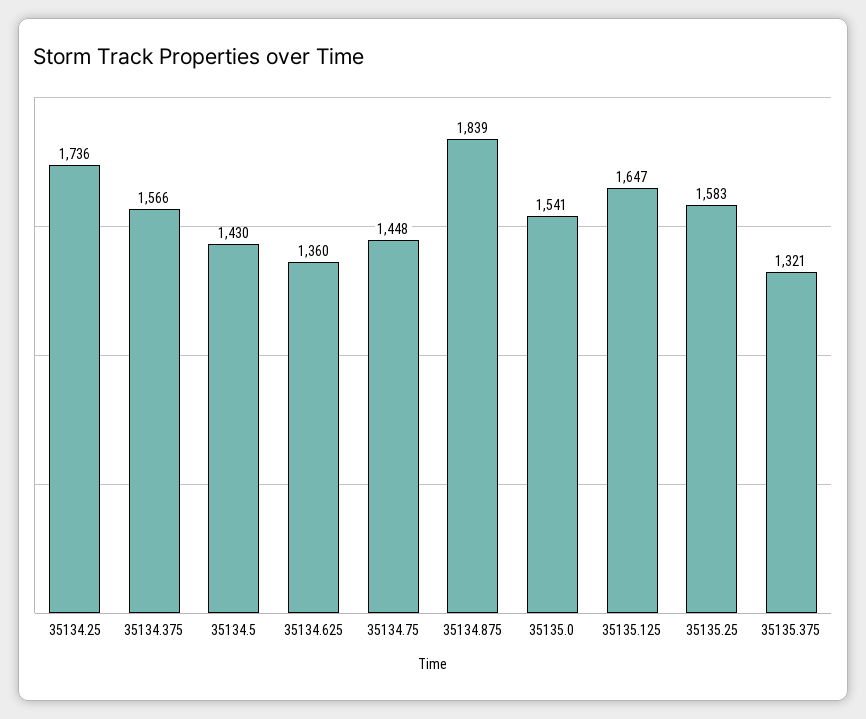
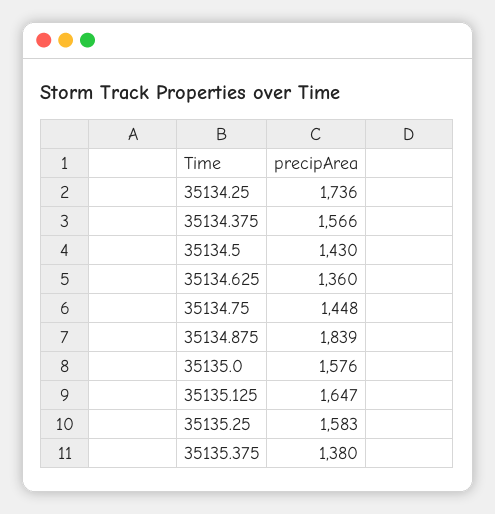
35135.0: 1541 -> 1576
35135.375: 1321 -> 1380

